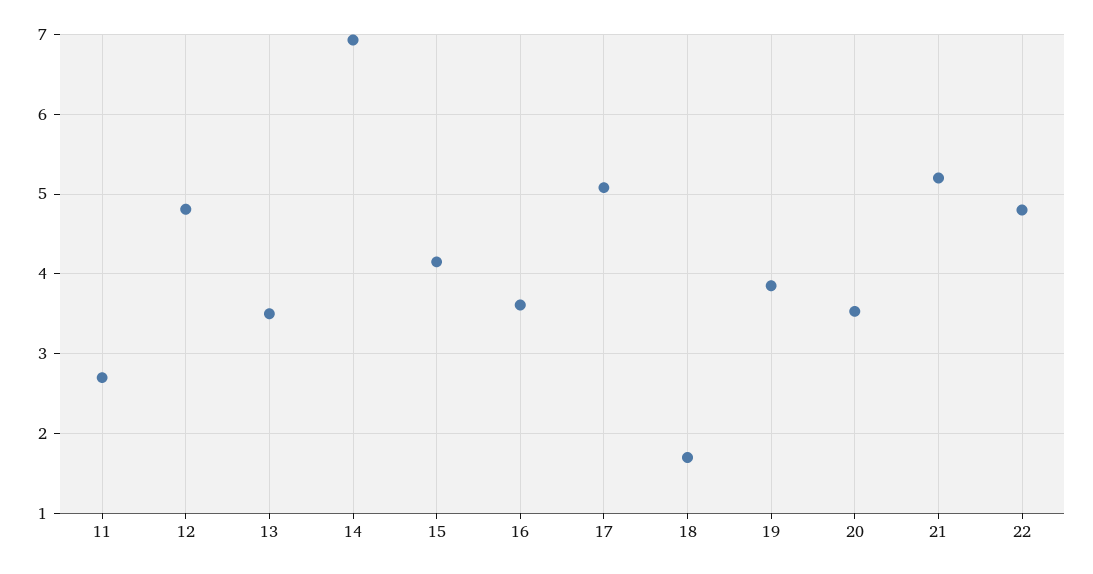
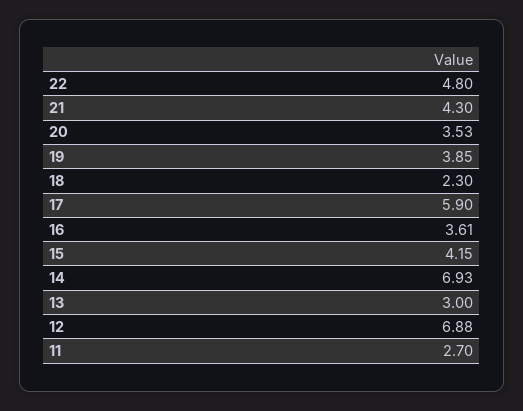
12: 4.8 -> 6.88
13: 3.5 -> 3
17: 5.1 -> 5.9
18: 1.7 -> 2.3
21: 5.2 -> 4.3

